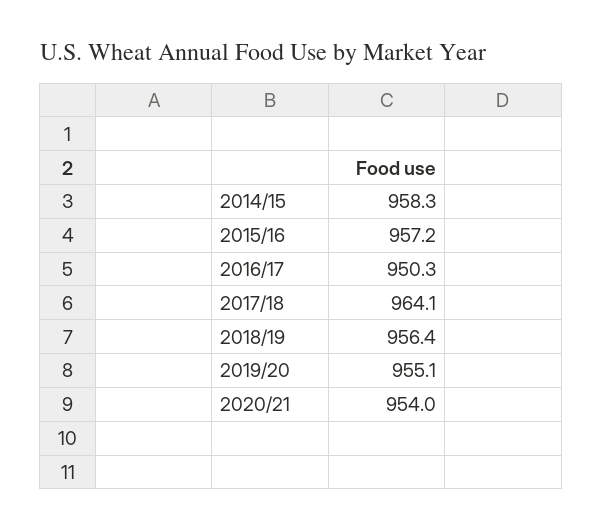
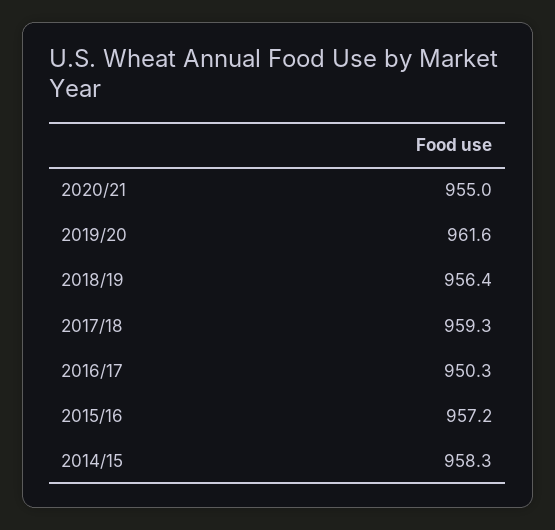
2017/18: 964.1 -> 959.3
2019/20: 955.1 -> 961.6
2020/21: 954 -> 955

